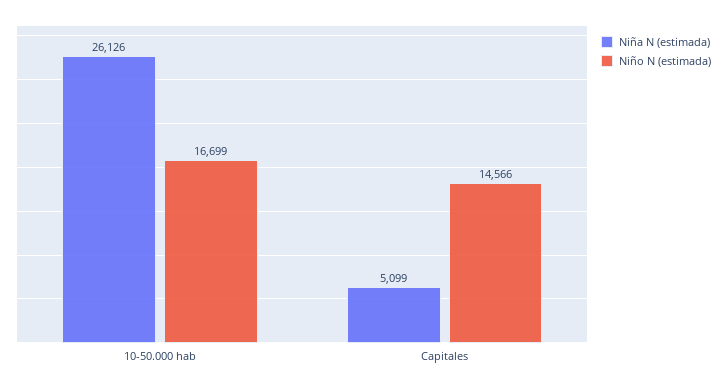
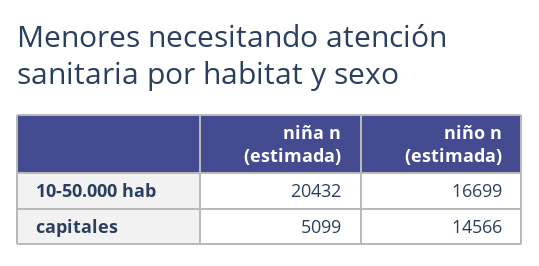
Niña N (estimada), 10-50.000 hab: 26126 -> 20432

